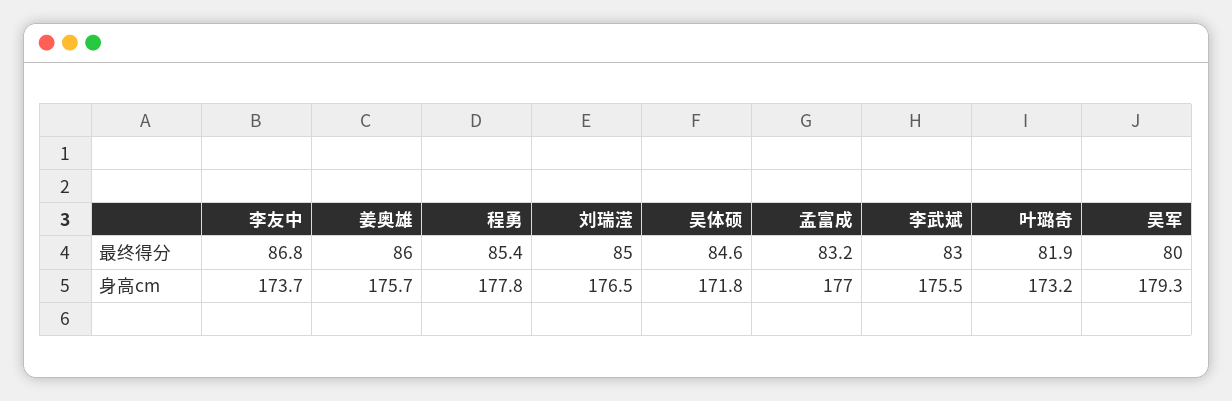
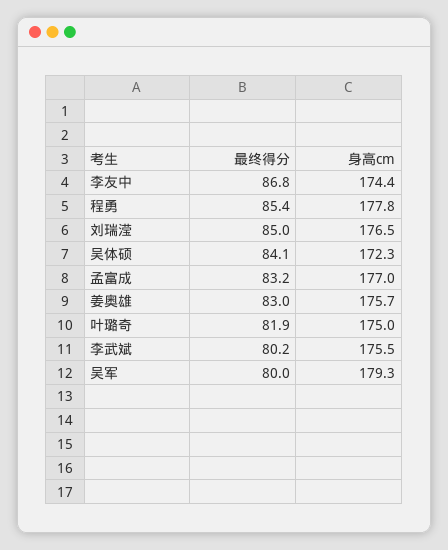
姜奥雄, 最终得分: 86 -> 83
吴体硕, 最终得分: 84.6 -> 84.1
李武斌, 最终得分: 83 -> 80.2
李友中, 身高cm: 173.7 -> 174.4
吴体硕, 身高cm: 171.8 -> 172.3
叶璐奇, 身高cm: 173.2 -> 175

